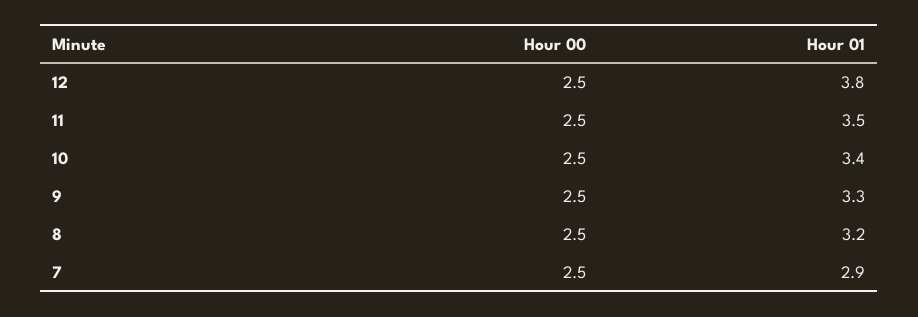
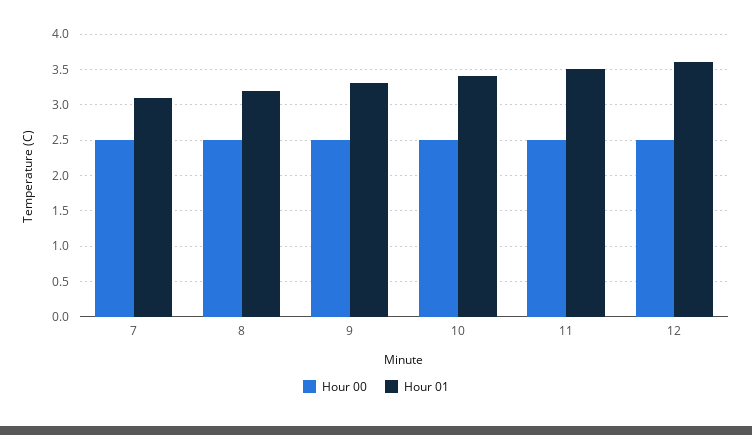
Hour 01, 12: 3.8 -> 3.6
Hour 01, 7: 2.9 -> 3.1

